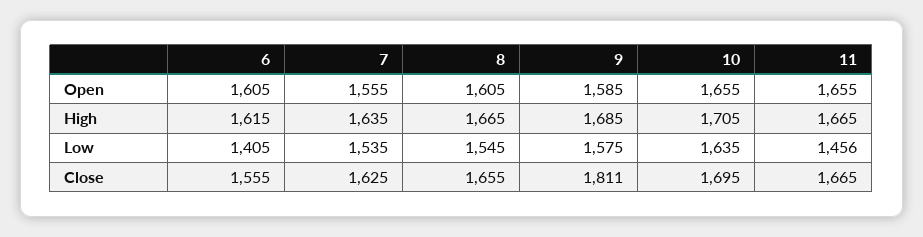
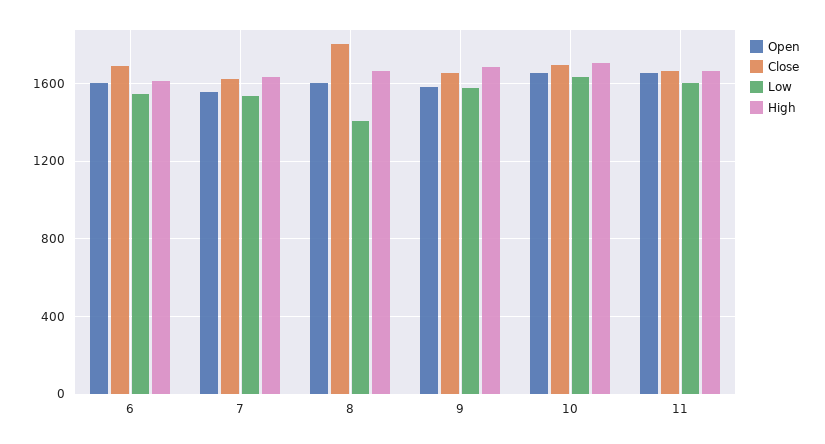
Low, 6: 1405 -> 1550
Low, 8: 1545 -> 1400
Low, 11: 1456 -> 1600
Close, 6: 1555 -> 1700
Close, 8: 1655 -> 1800
Close, 9: 1811 -> 1650

